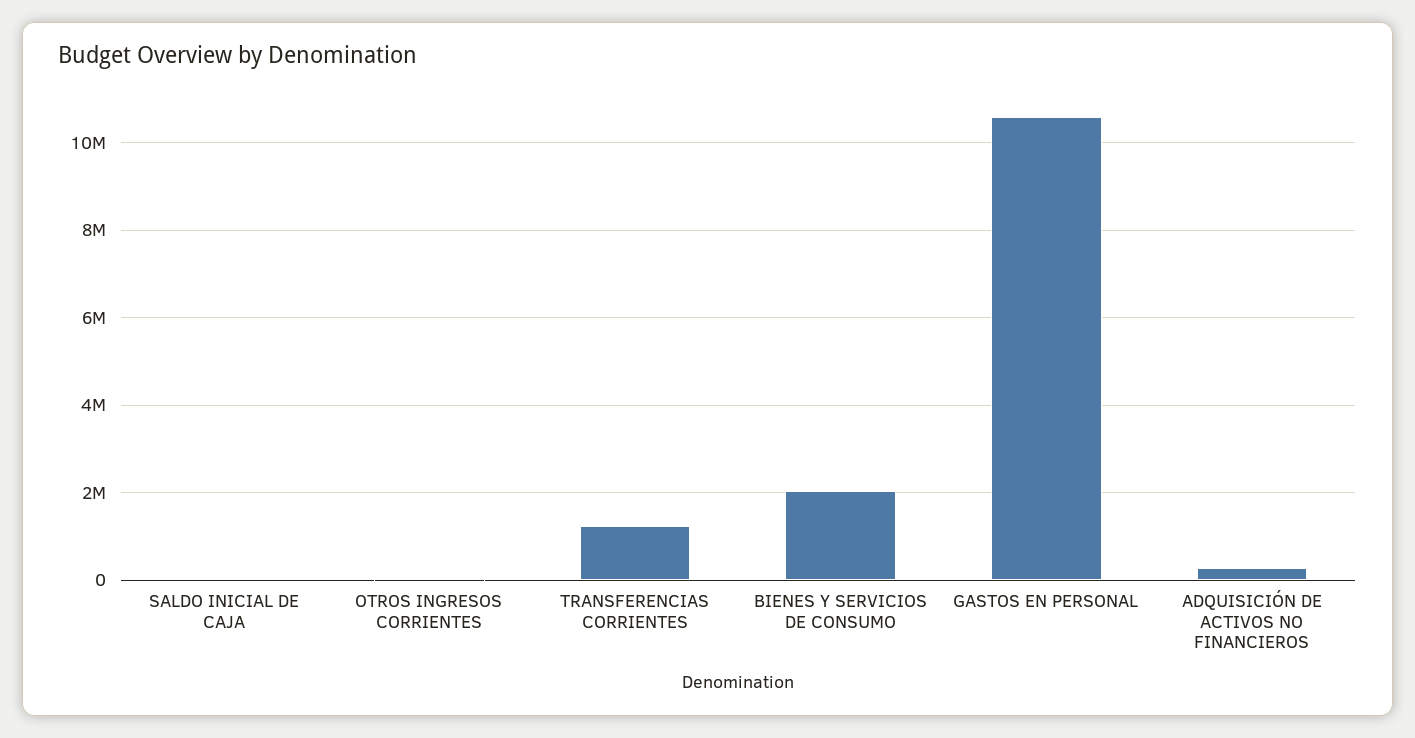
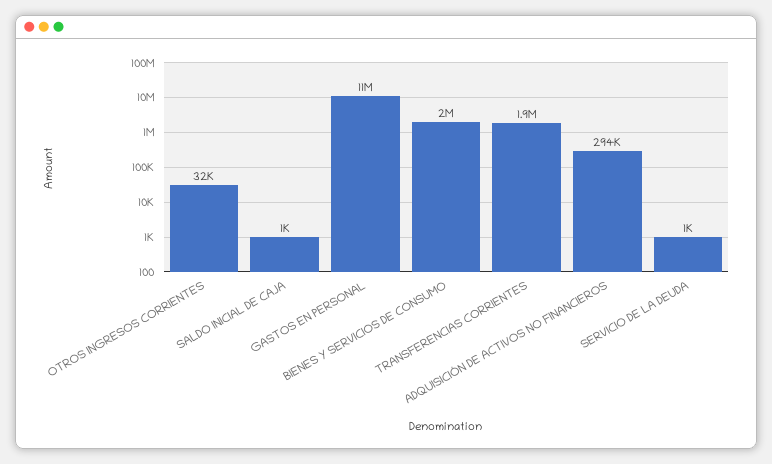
TRANSFERENCIAS CORRIENTES: 1200000 -> 1900000
SERVICIO DE LA DEUDA: none -> 1000

